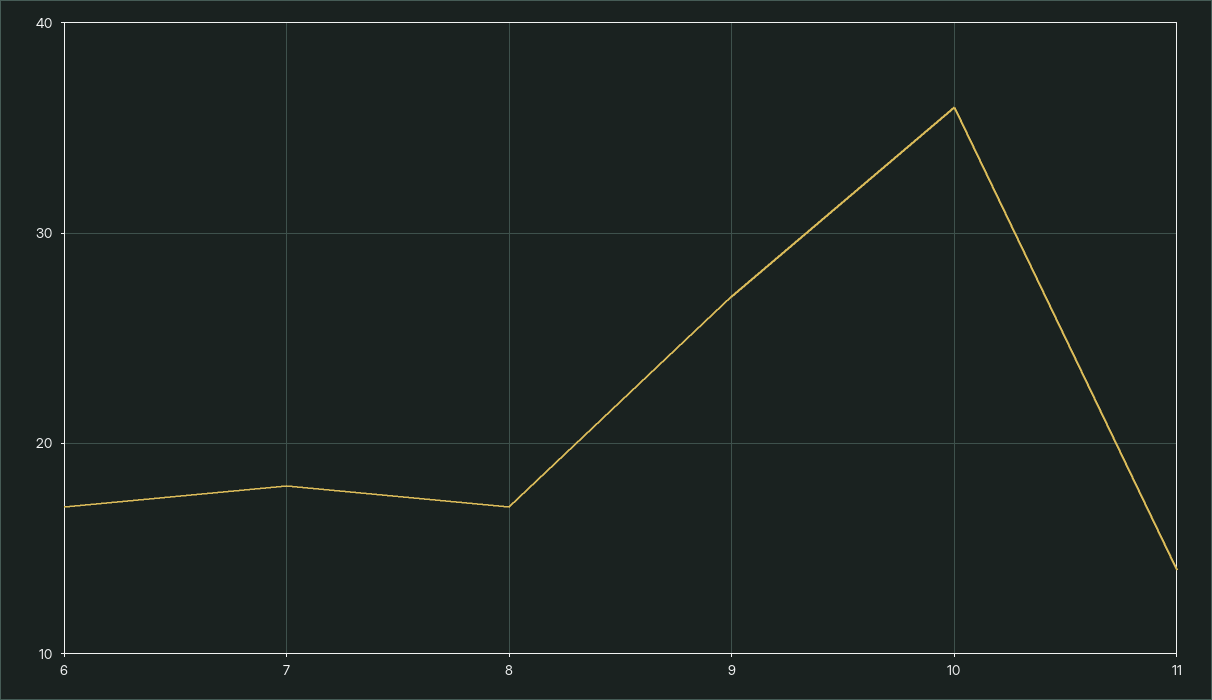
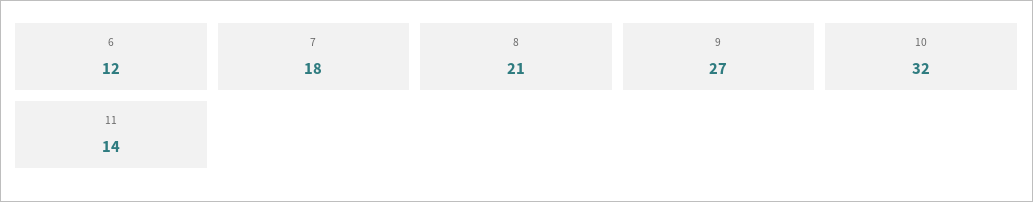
6: 17 -> 12
8: 17 -> 21
10: 36 -> 32

